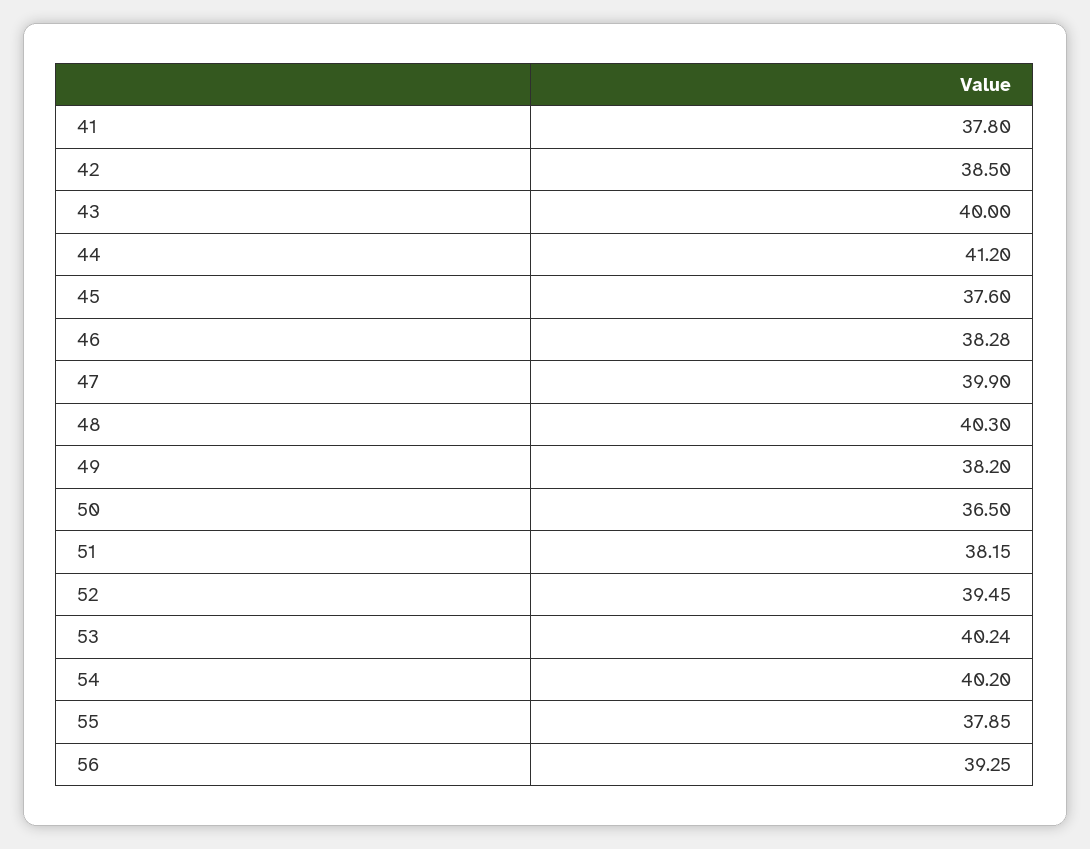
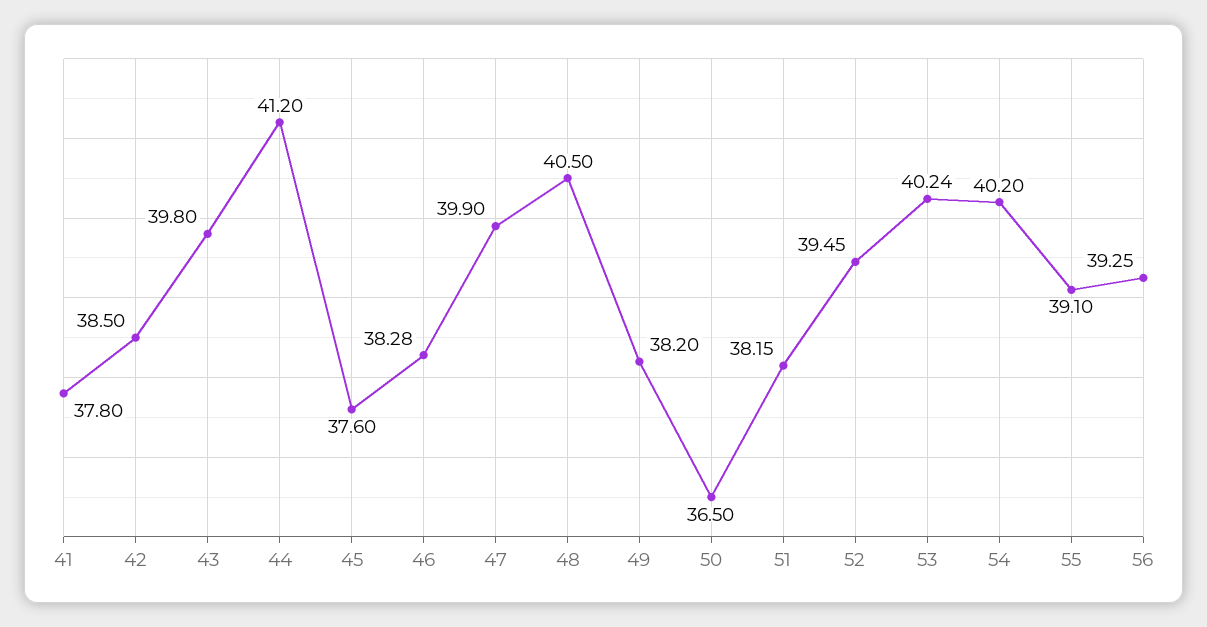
43: 40 -> 39.8
48: 40.3 -> 40.5
55: 37.85 -> 39.1

